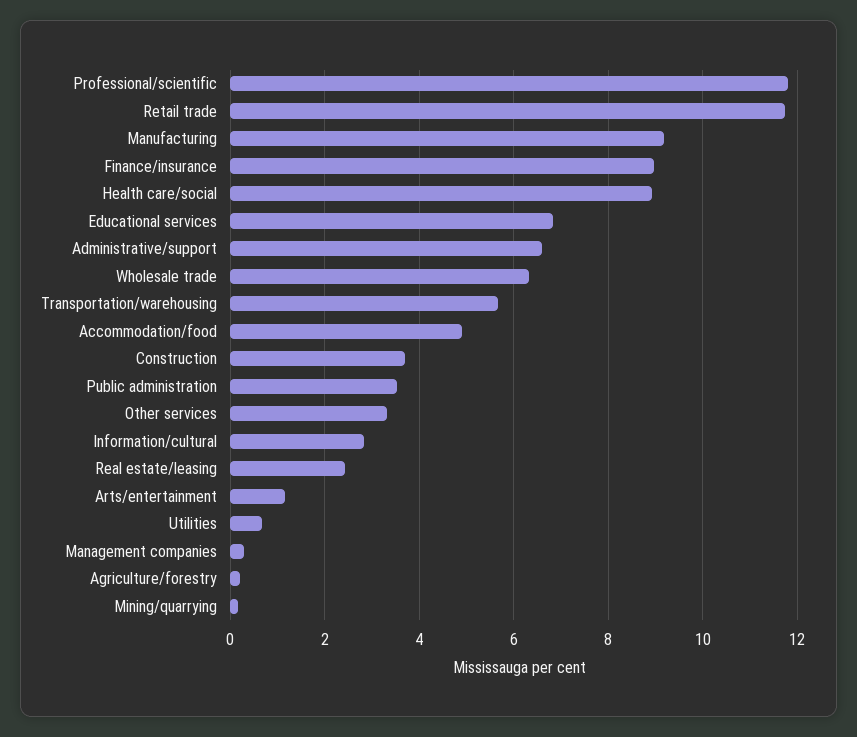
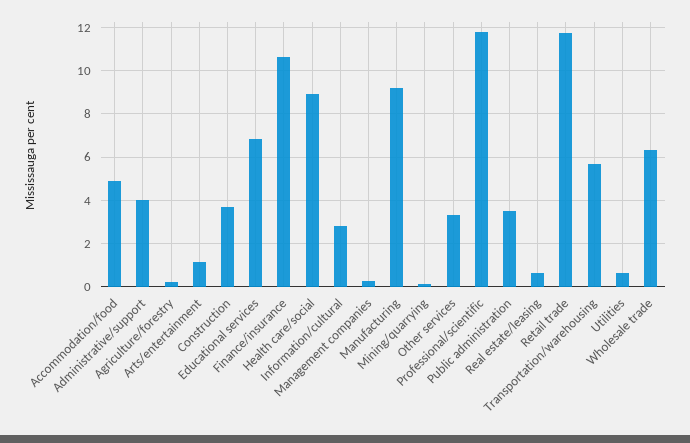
Finance/insurance: 9 -> 10.5
Administrative/support: 6.6 -> 4
Real estate/leasing: 2.4 -> 0.5

